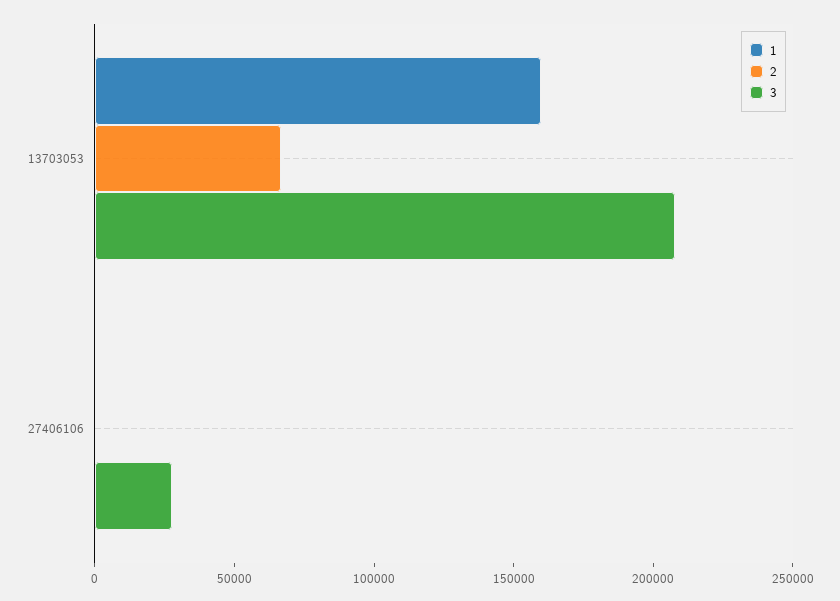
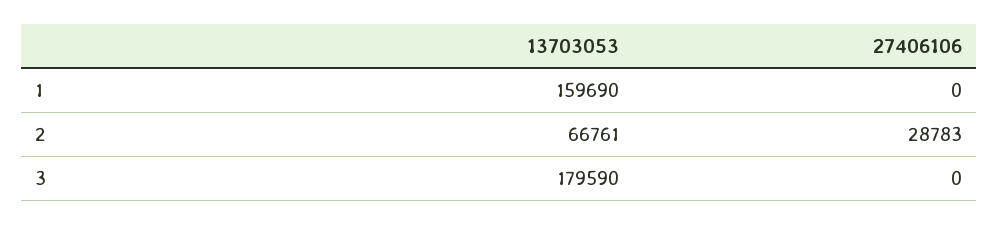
3, 13703053: 210000 -> 179590
2, 27406106: 0 -> 28783
3, 27406106: 30000 -> 0

